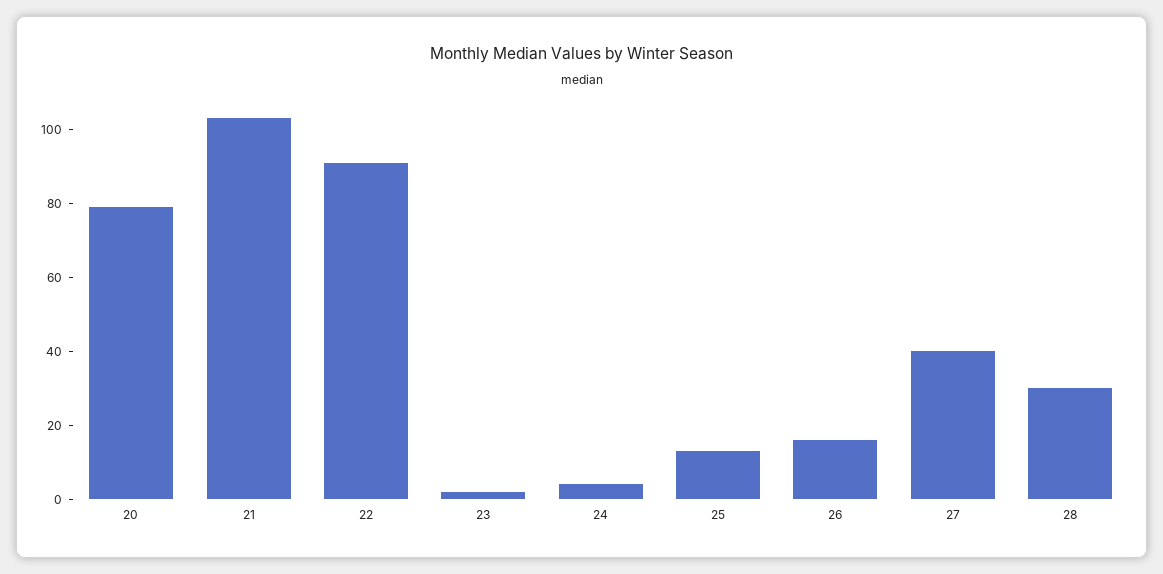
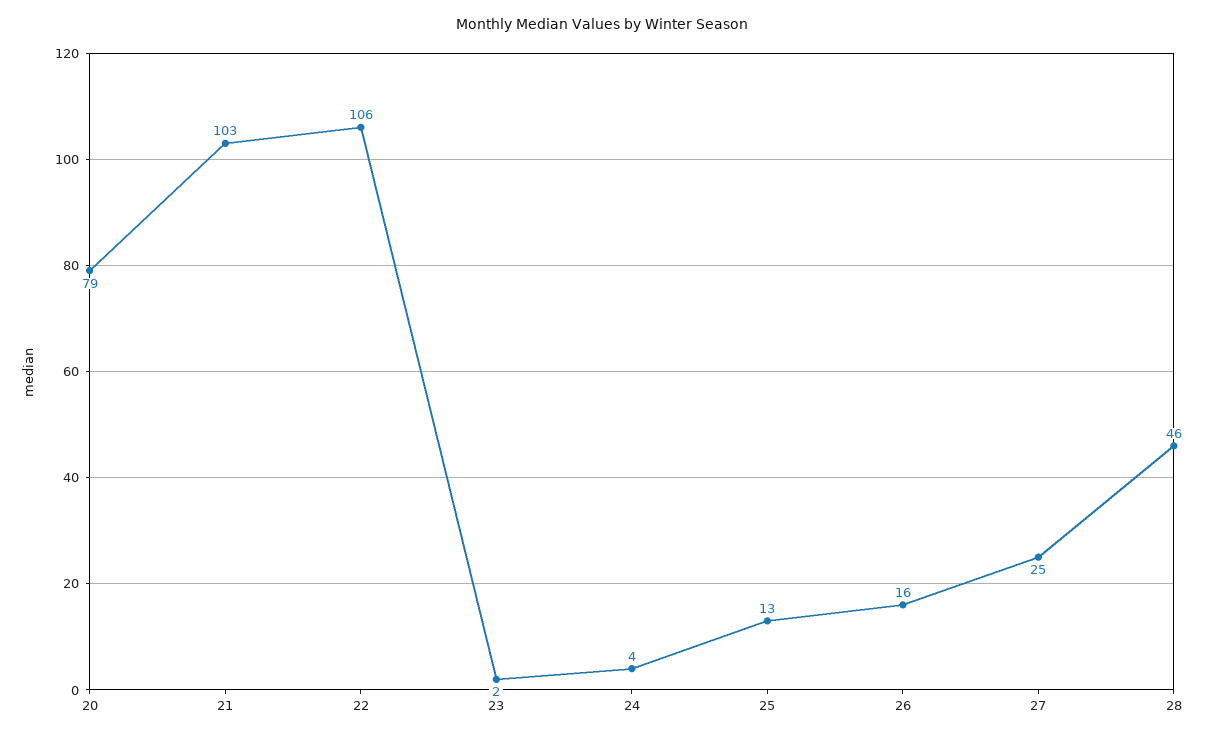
22: 90 -> 106
27: 40 -> 25
28: 30 -> 46

